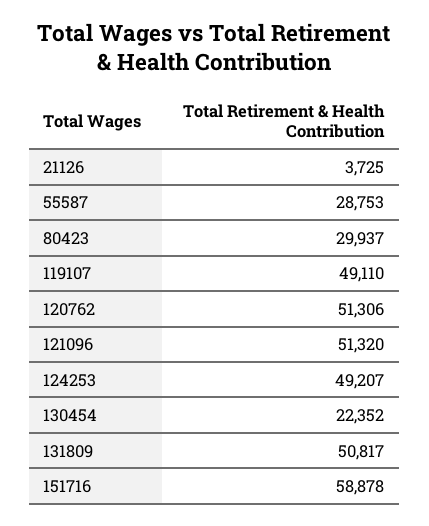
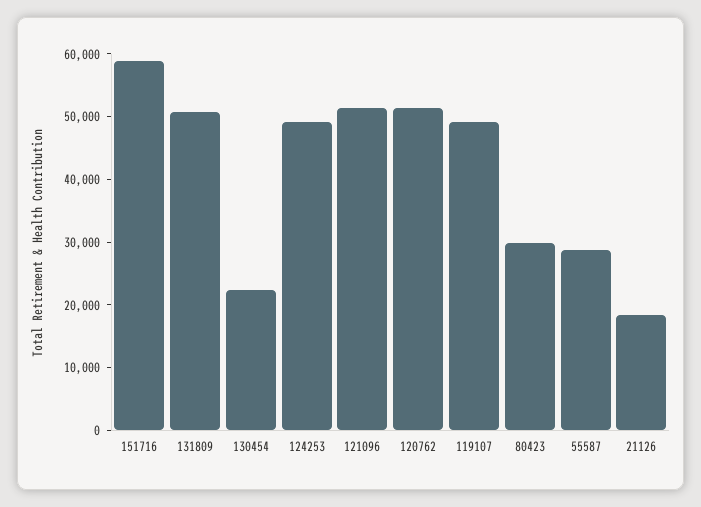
21126: 3725 -> 18000

